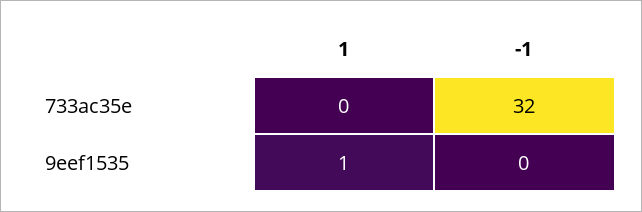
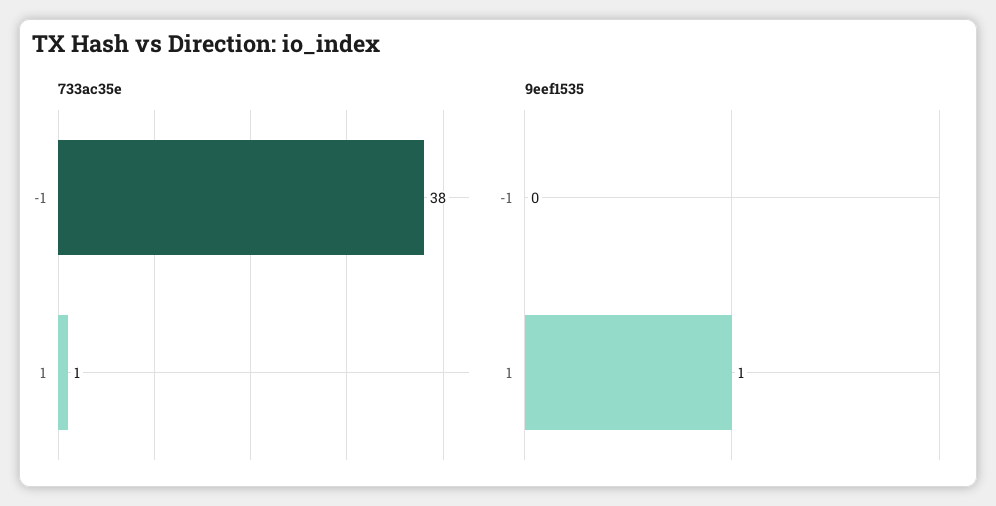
733ac35e, 1: 0 -> 1
733ac35e, -1: 32 -> 38

